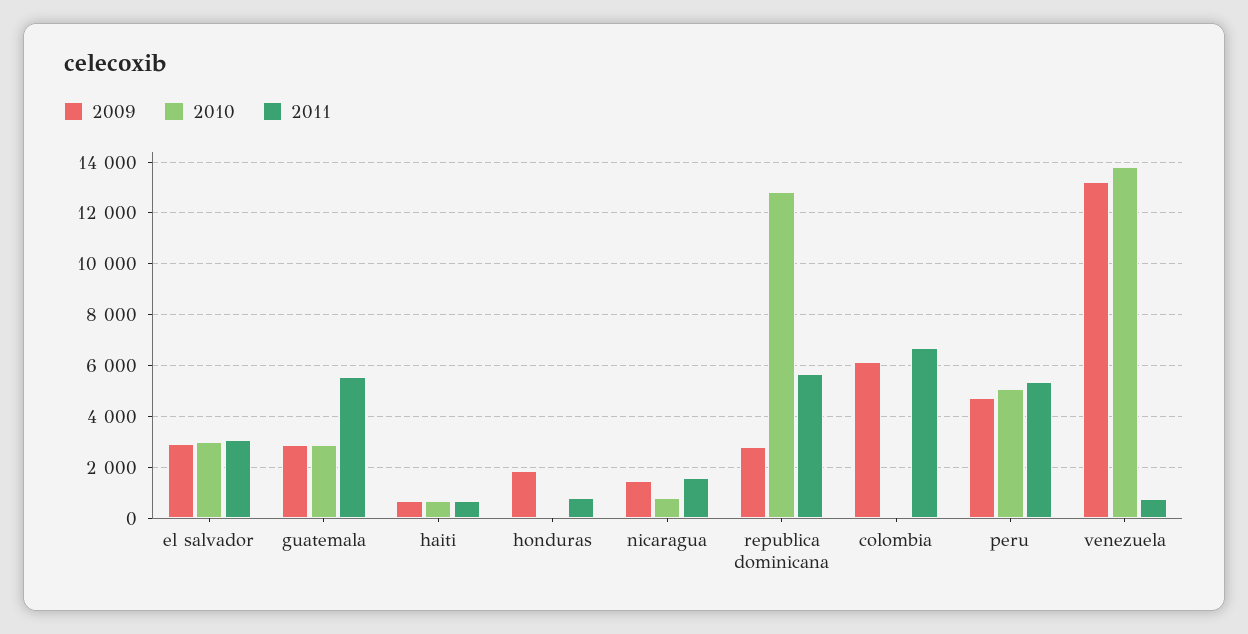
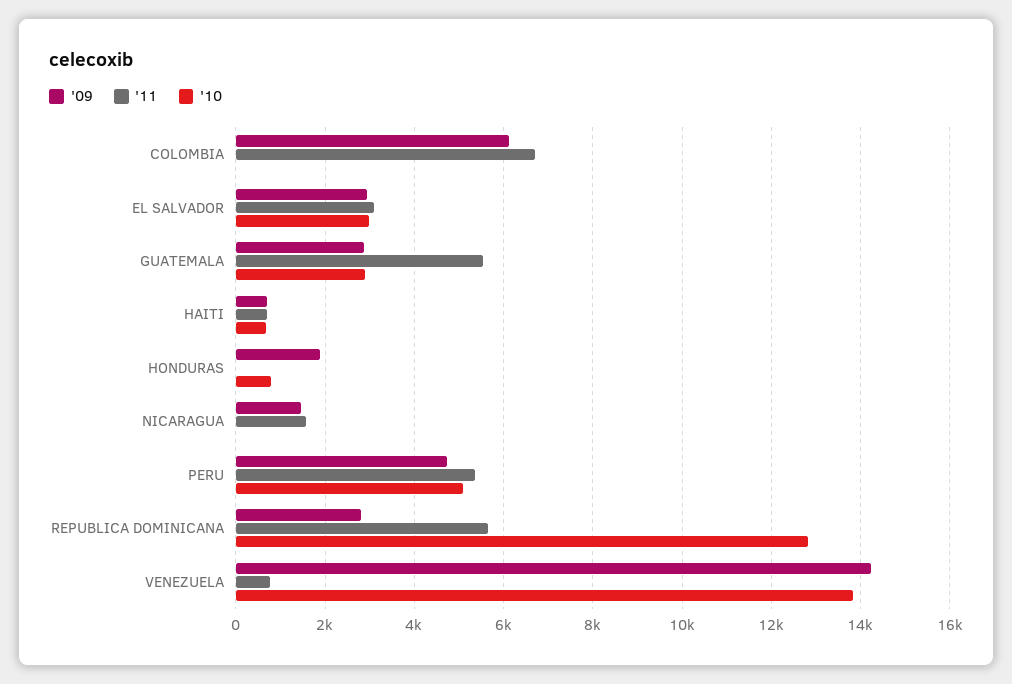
2010, honduras: 0 -> 800
2011, honduras: 750 -> 0
2010, nicaragua: 750 -> 0
2009, venezuela: 13250 -> 14200

